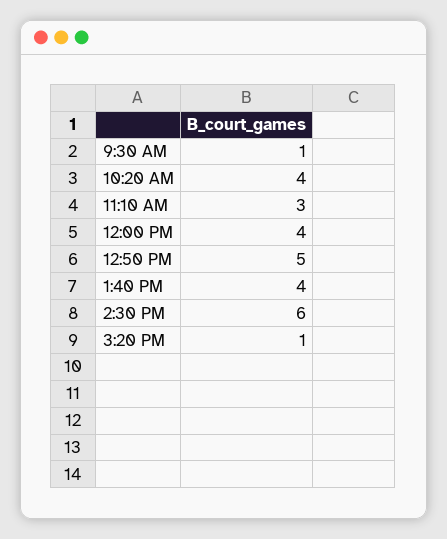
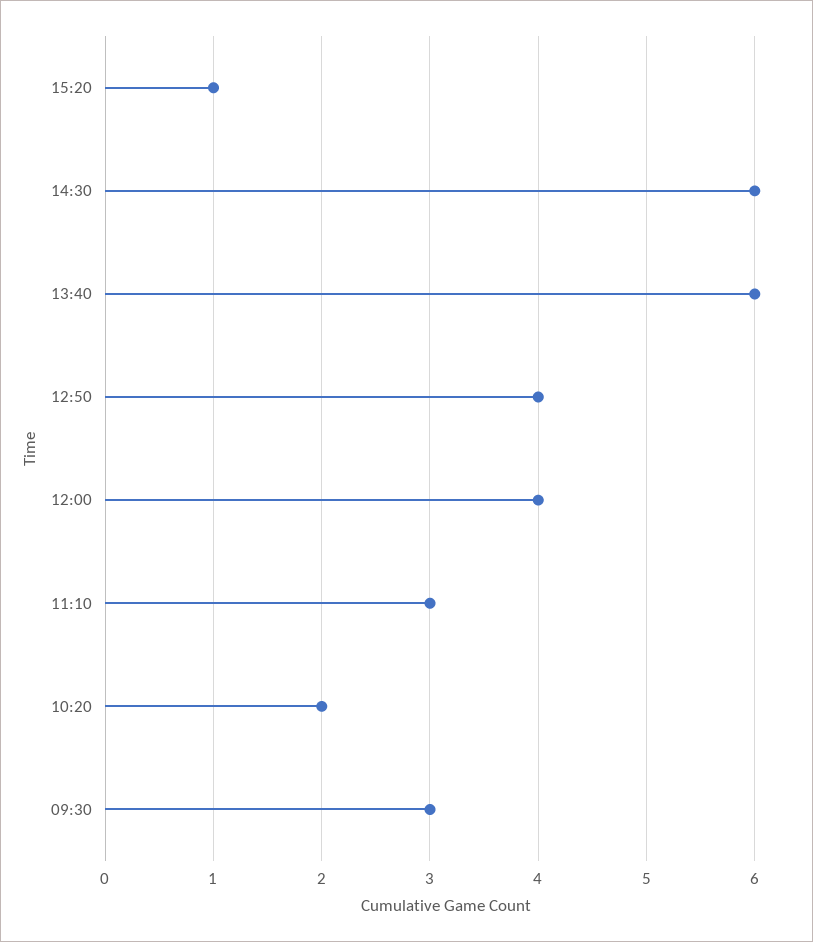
9:30 AM: 1 -> 3
10:20 AM: 4 -> 2
12:50 PM: 5 -> 4
1:40 PM: 4 -> 6

